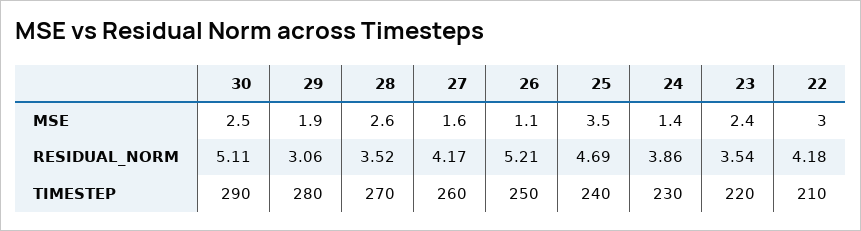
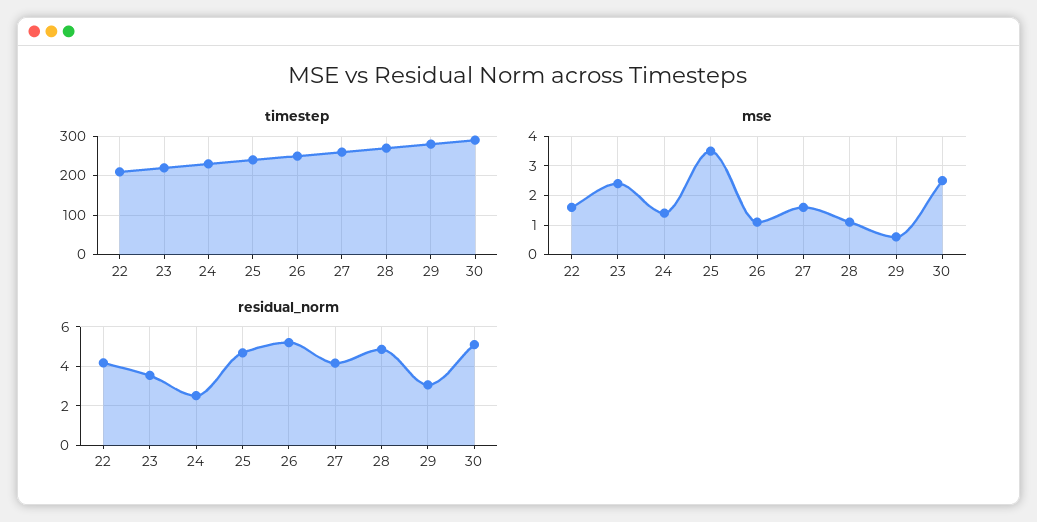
MSE, 29: 1.9 -> 0.5
MSE, 28: 2.6 -> 1
MSE, 22: 3 -> 1.5
RESIDUAL_NORM, 28: 3.52 -> 5
RESIDUAL_NORM, 24: 3.86 -> 2.5

